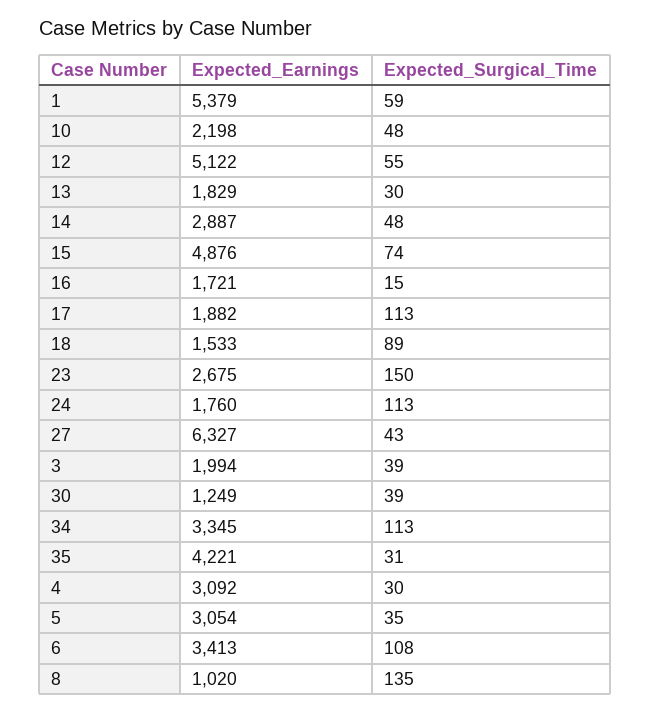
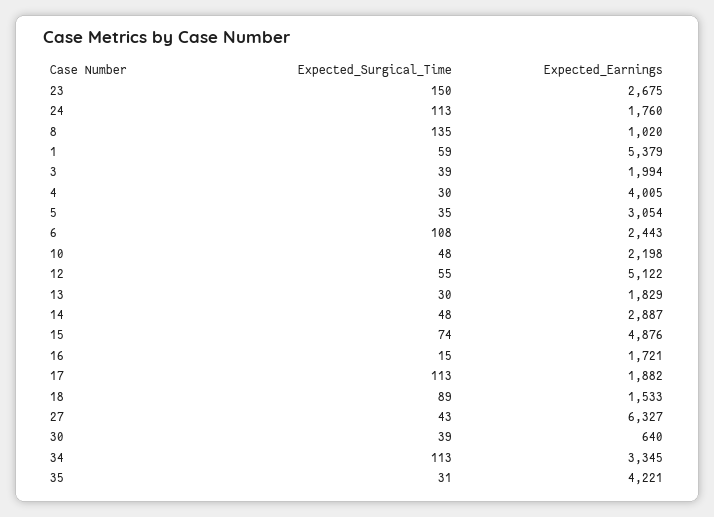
Expected_Earnings, 30: 1249 -> 640
Expected_Earnings, 4: 3092 -> 4005
Expected_Earnings, 6: 3413 -> 2443

